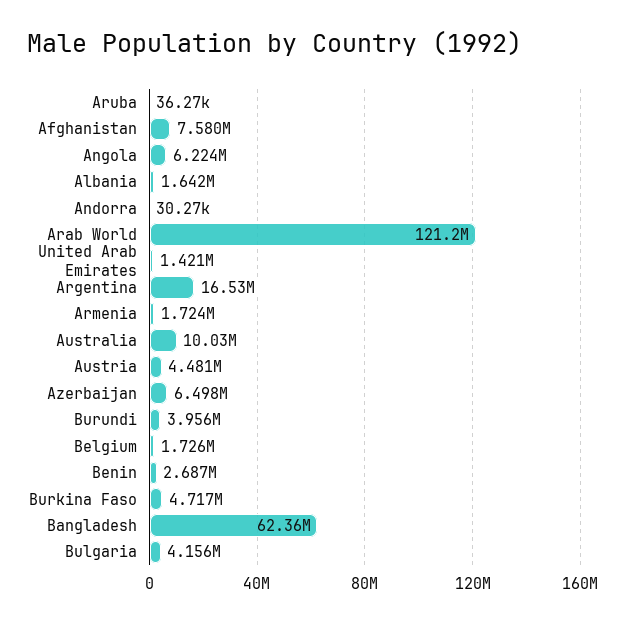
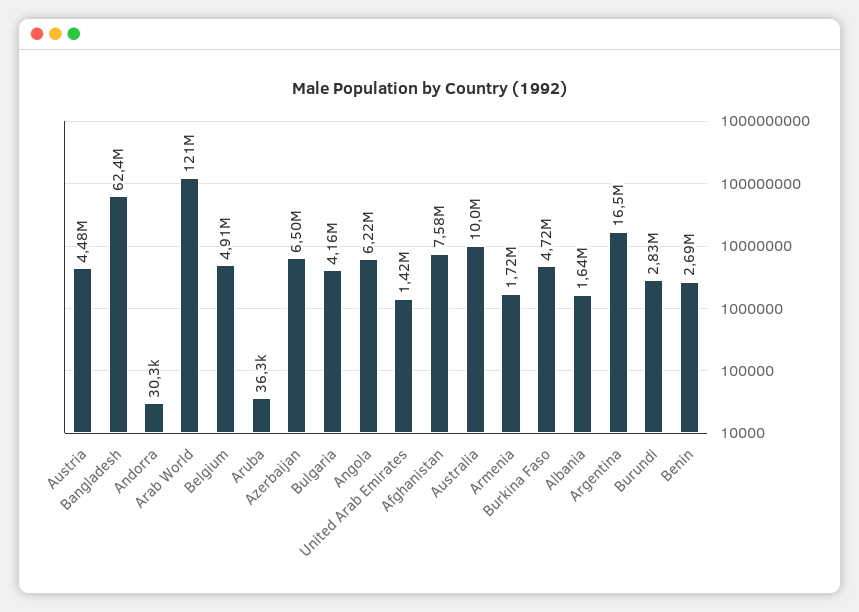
Burundi: 3956000 -> 2830000
Belgium: 1726000 -> 4910000

